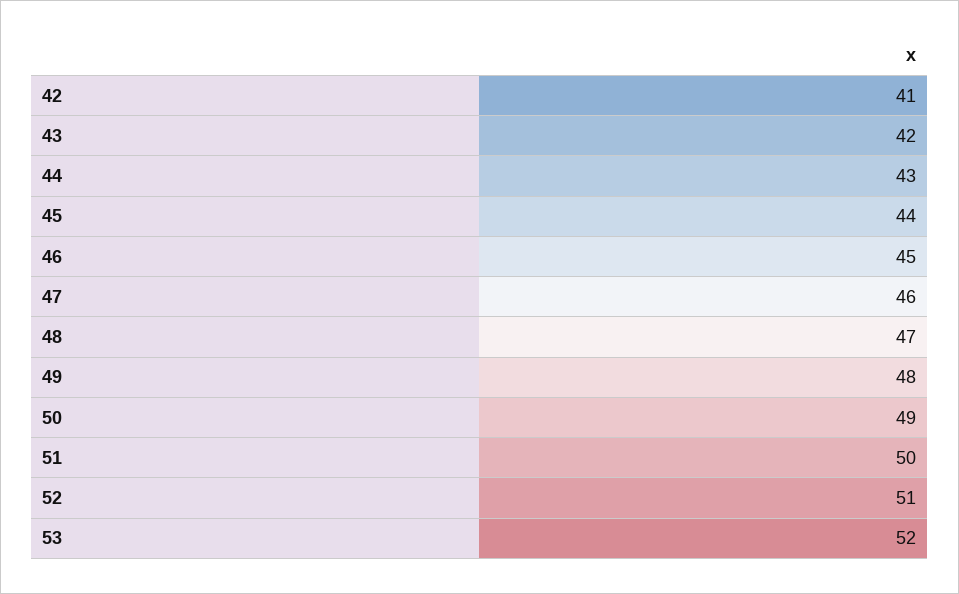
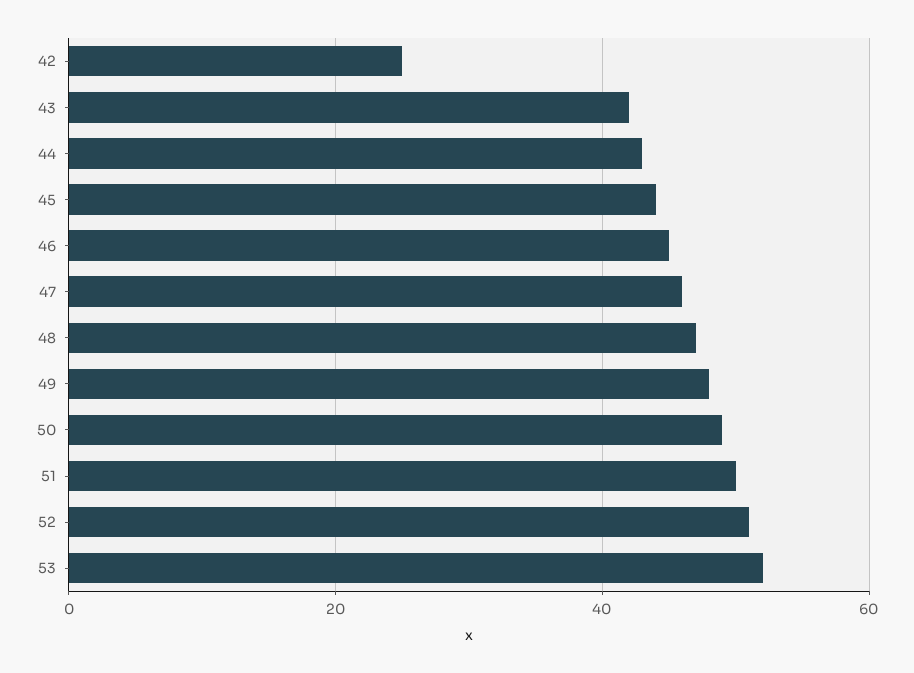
42: 41 -> 25

